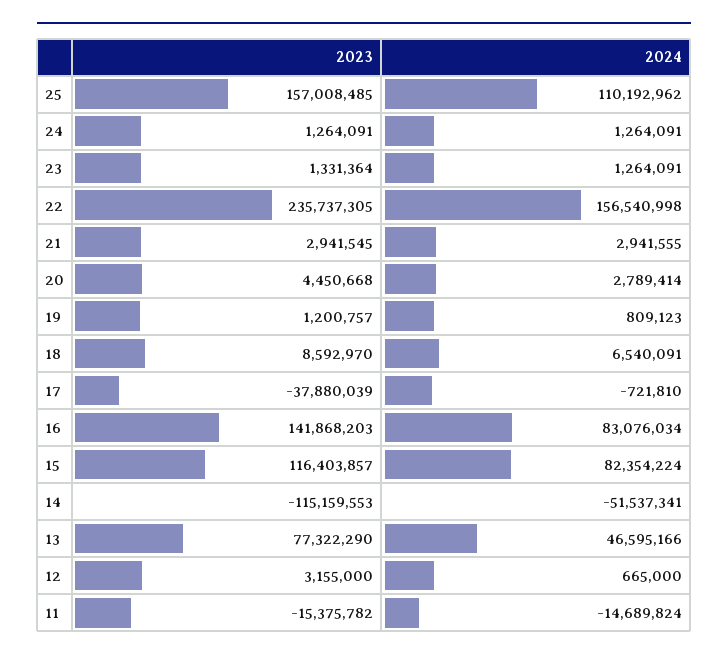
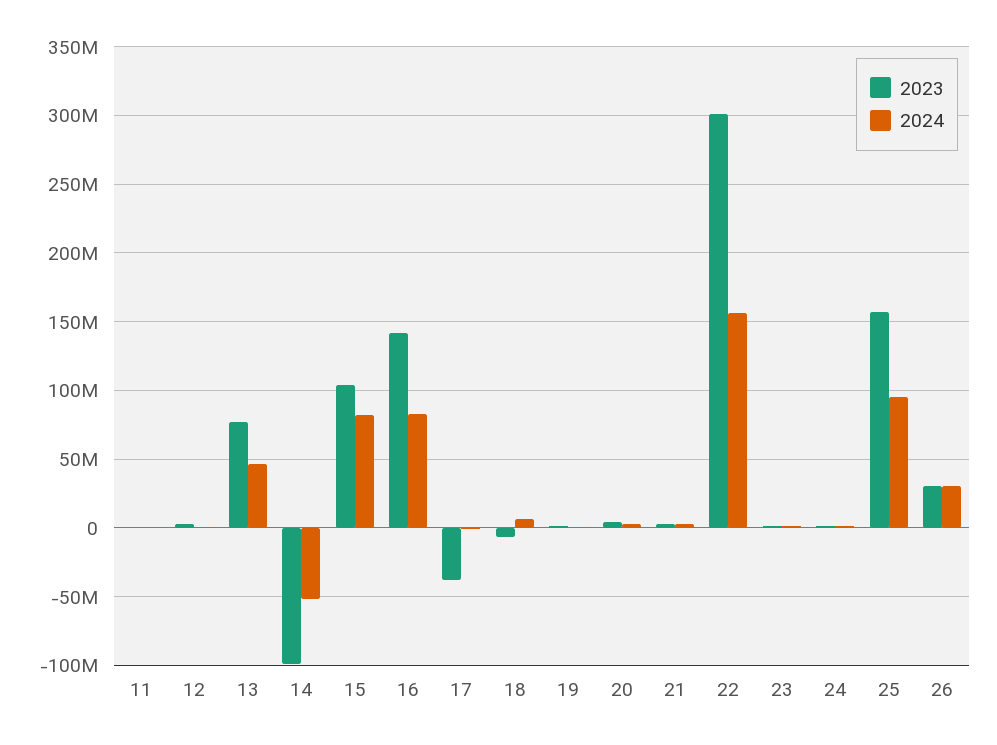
2024, 25: 110192962 -> 95000000
2023, 22: 235737305 -> 300000000
2023, 18: 8592970 -> -5000000
2023, 15: 116403857 -> 105000000
2023, 14: -115159553 -> -100000000
2023, 11: -15375782 -> 0
2024, 11: -14689824 -> 0
2023, 26: none -> 30000000
2024, 26: none -> 30000000

